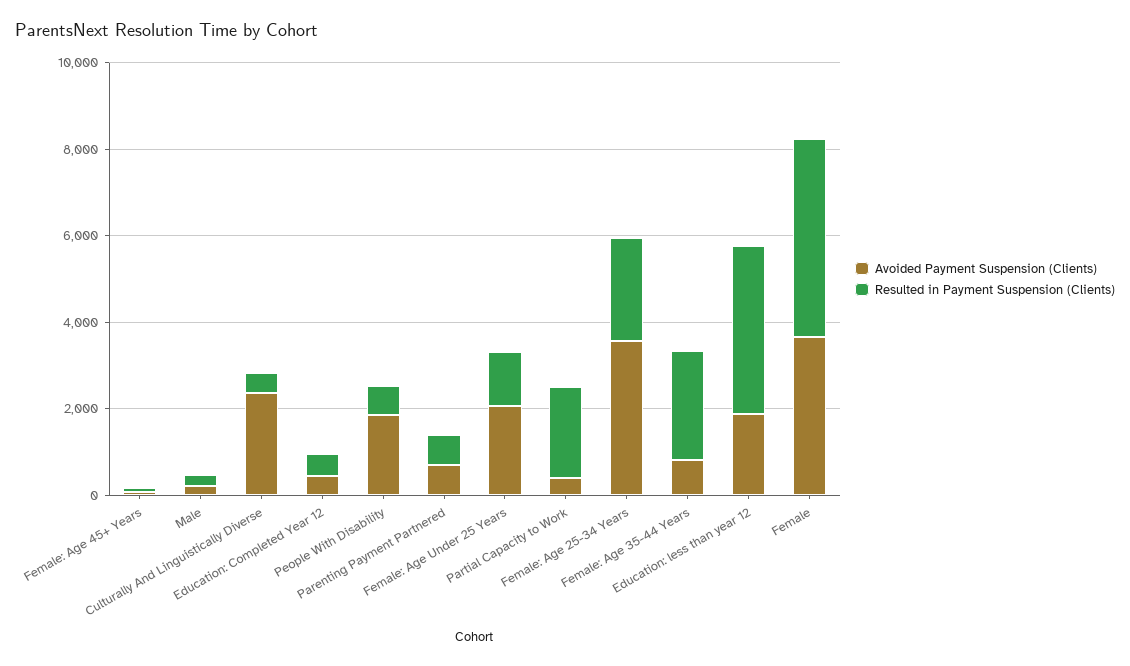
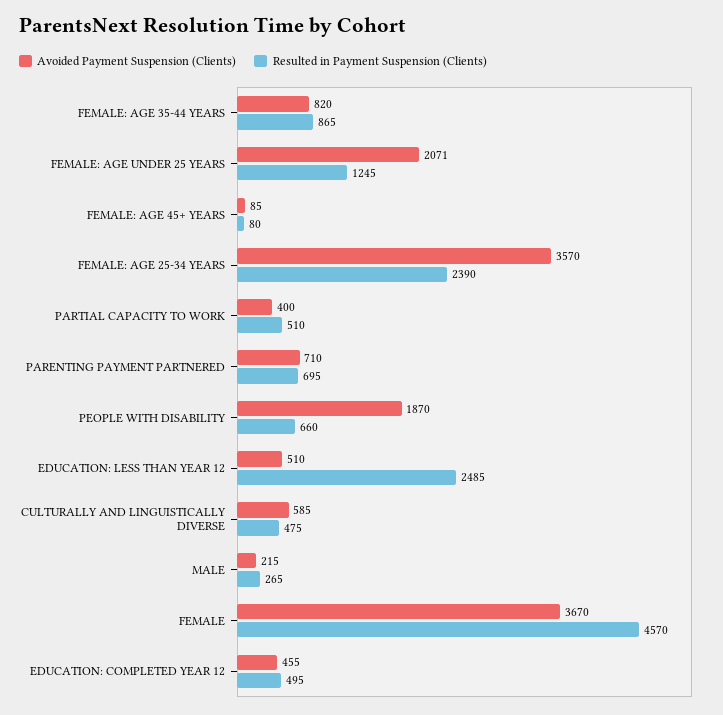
Avoided Payment Suspension (Clients), Culturally And Linguistically Diverse: 2500 -> 585
Resulted in Payment Suspension (Clients), Partial Capacity to Work: 2000 -> 510
Resulted in Payment Suspension (Clients), Female: Age 35-44 Years: 2500 -> 865
Avoided Payment Suspension (Clients), Education: less than year 12: 2000 -> 510
Resulted in Payment Suspension (Clients), Education: less than year 12: 4000 -> 2485

